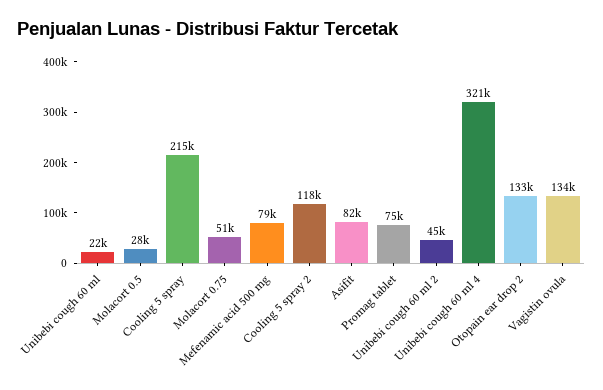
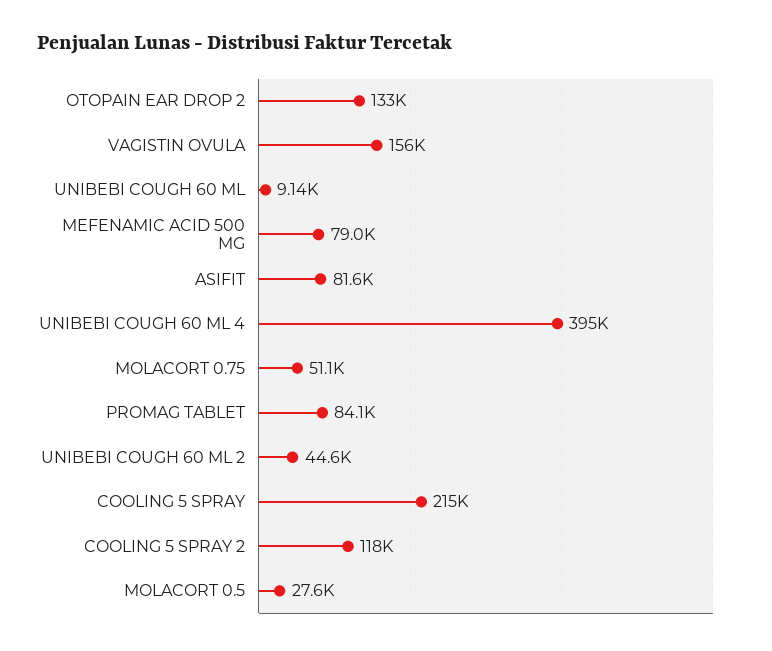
Unibebi cough 60 ml: 22000 -> 9140
Promag tablet: 75000 -> 84100
Unibebi cough 60 ml 4: 321000 -> 395000
Vagistin ovula: 134000 -> 156000

